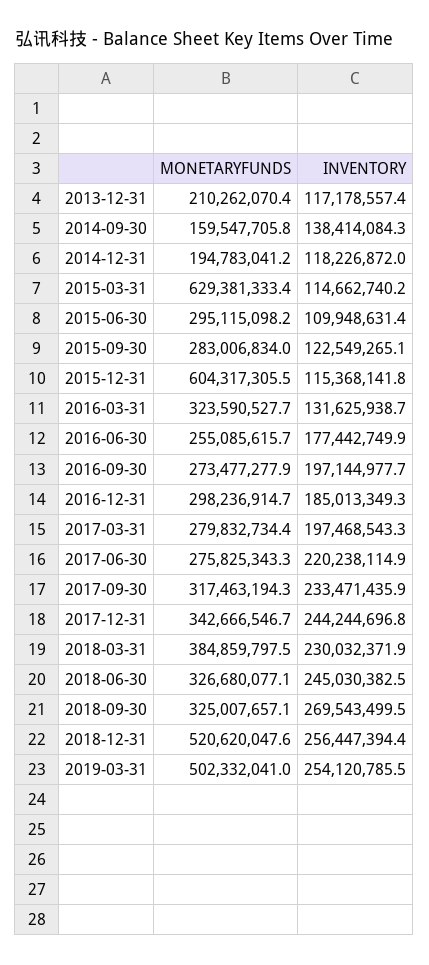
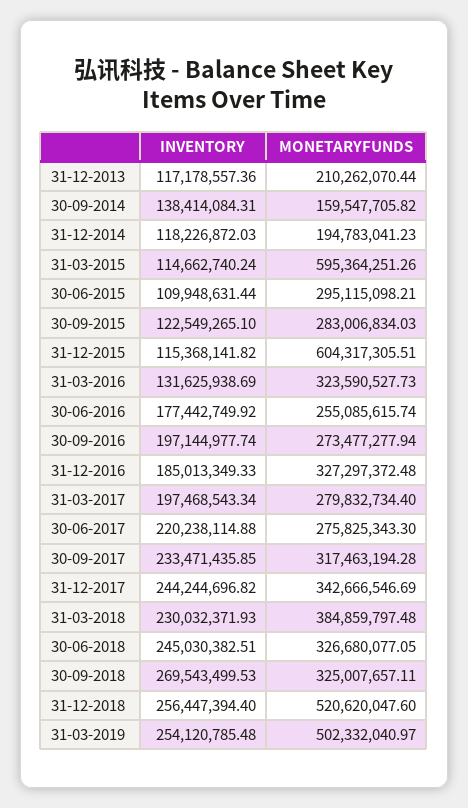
MONETARYFUNDS, 2015-03-31: 629381333.4 -> 595364251.26
MONETARYFUNDS, 2016-12-31: 298236914.7 -> 327297372.48

